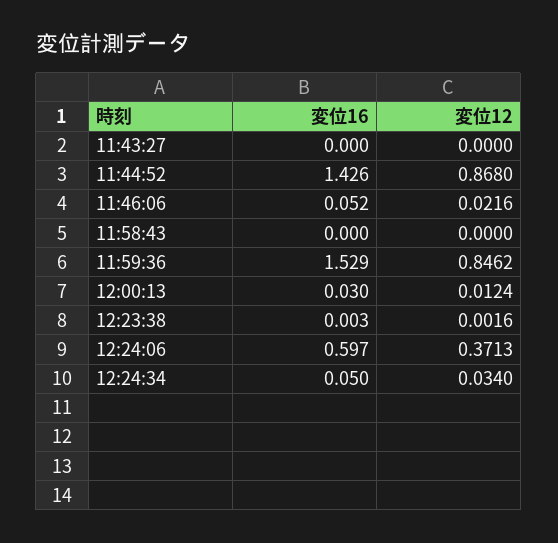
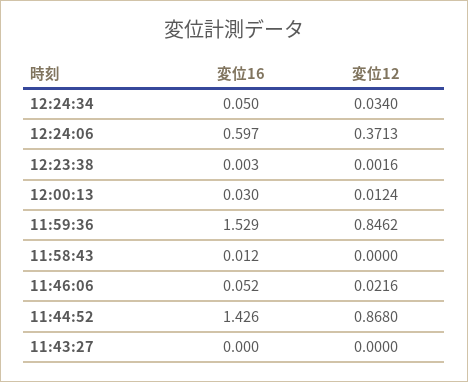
変位16, 11:58:43: 0 -> 0.012

